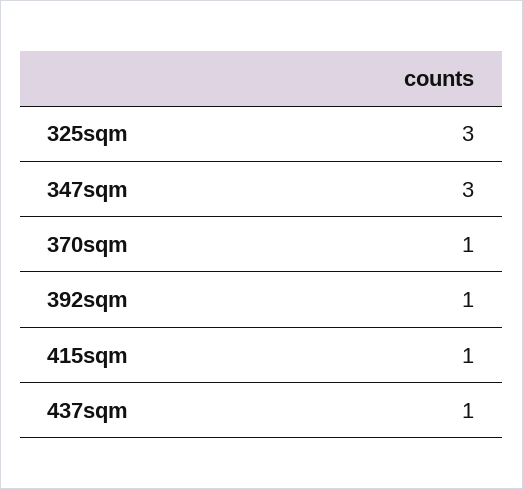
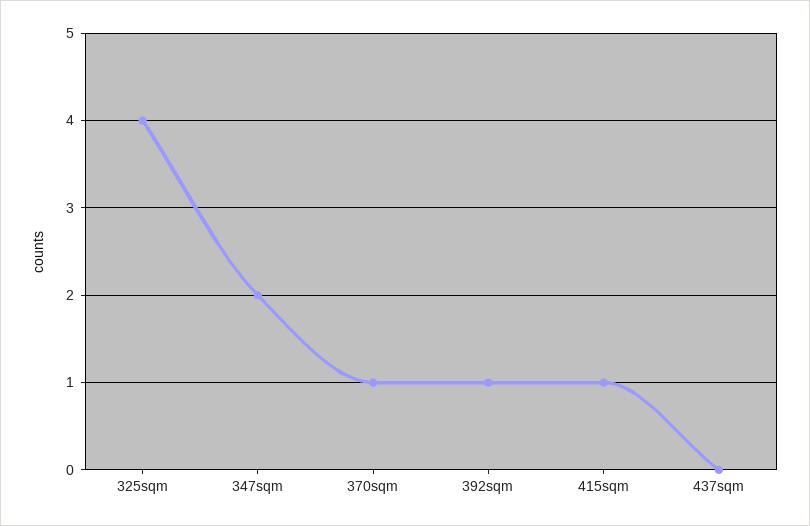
325sqm: 3 -> 4
347sqm: 3 -> 2
437sqm: 1 -> 0

